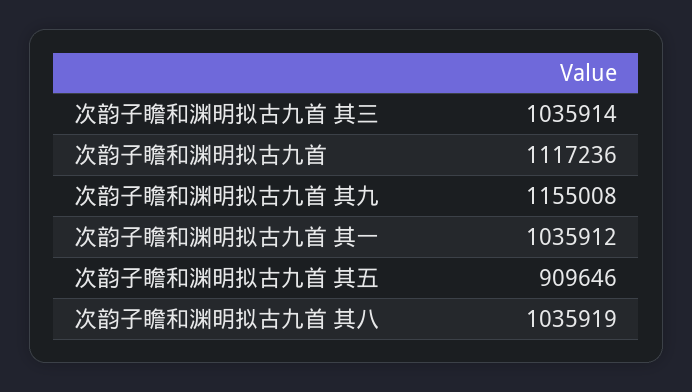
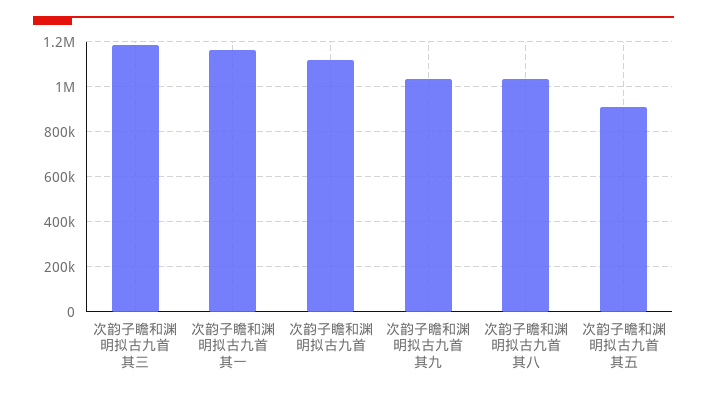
次韵子瞻和渊明拟古九首 其三: 1035914 -> 1200000
次韵子瞻和渊明拟古九首 其九: 1155008 -> 1050000
次韵子瞻和渊明拟古九首 其一: 1035912 -> 1150000

